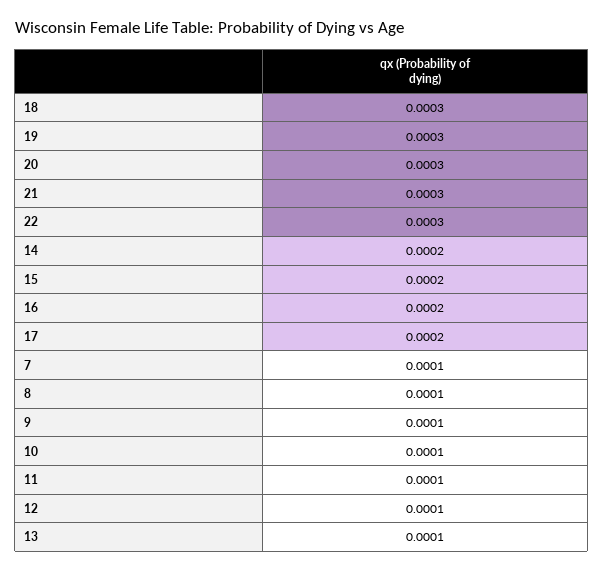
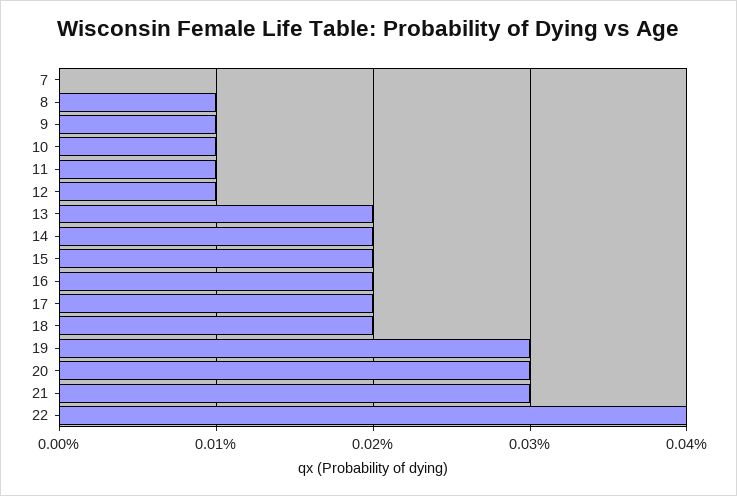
18: 0.0003 -> 0.0002
22: 0.0003 -> 0.0004
7: 0.0001 -> 0
13: 0.0001 -> 0.0002

